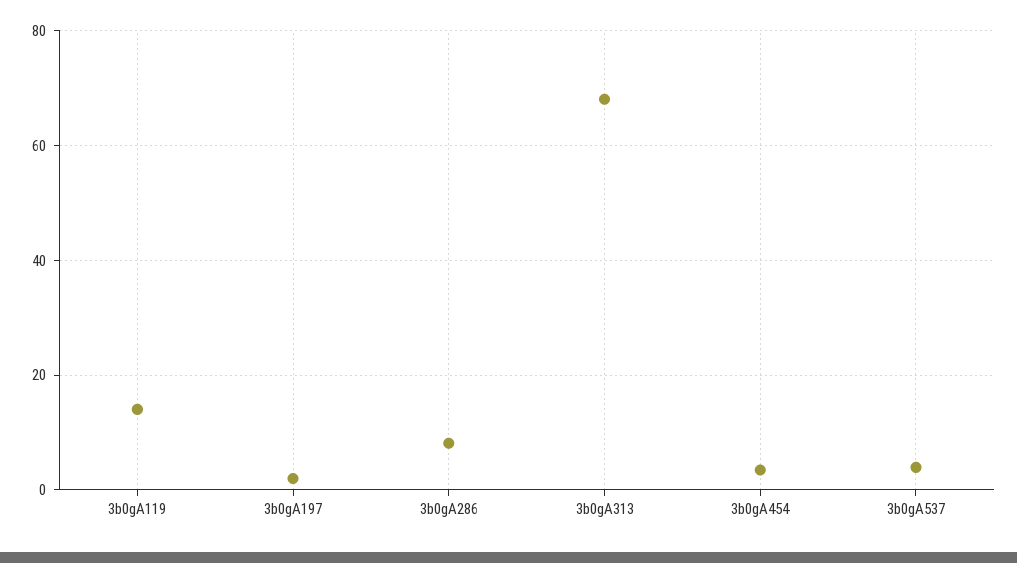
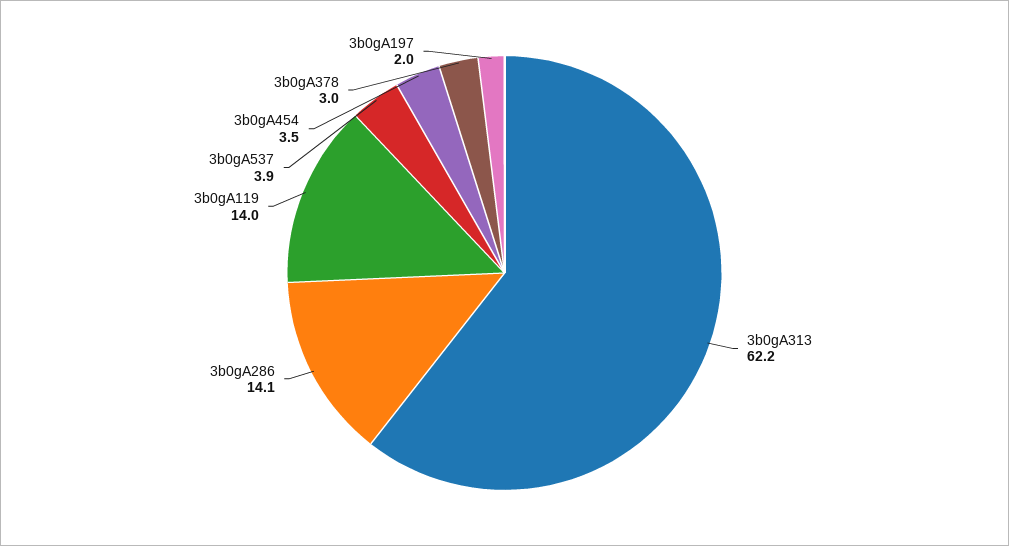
3b0gA286: 8 -> 14.1
3b0gA313: 68 -> 62.2
3b0gA378: none -> 3

